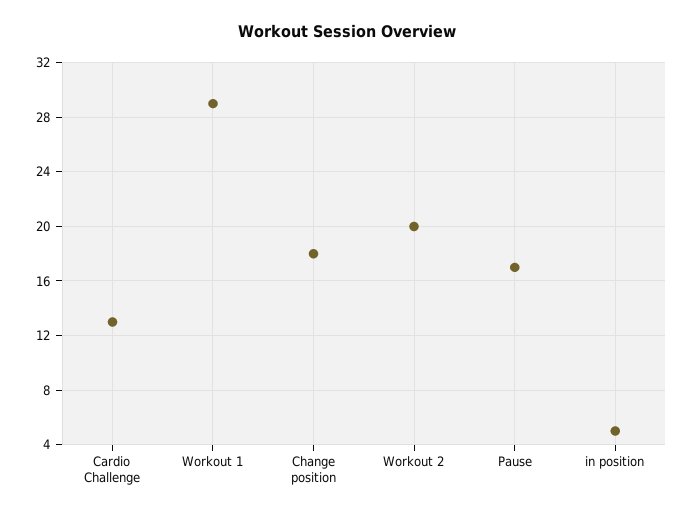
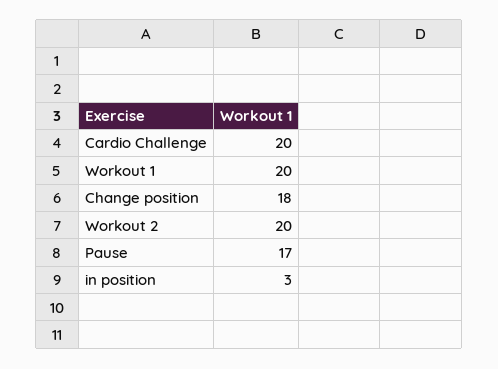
Cardio Challenge: 13 -> 20
Workout 1: 29 -> 20
in position: 5 -> 3

